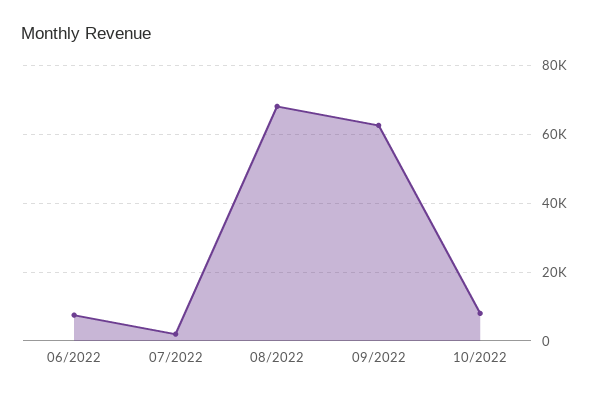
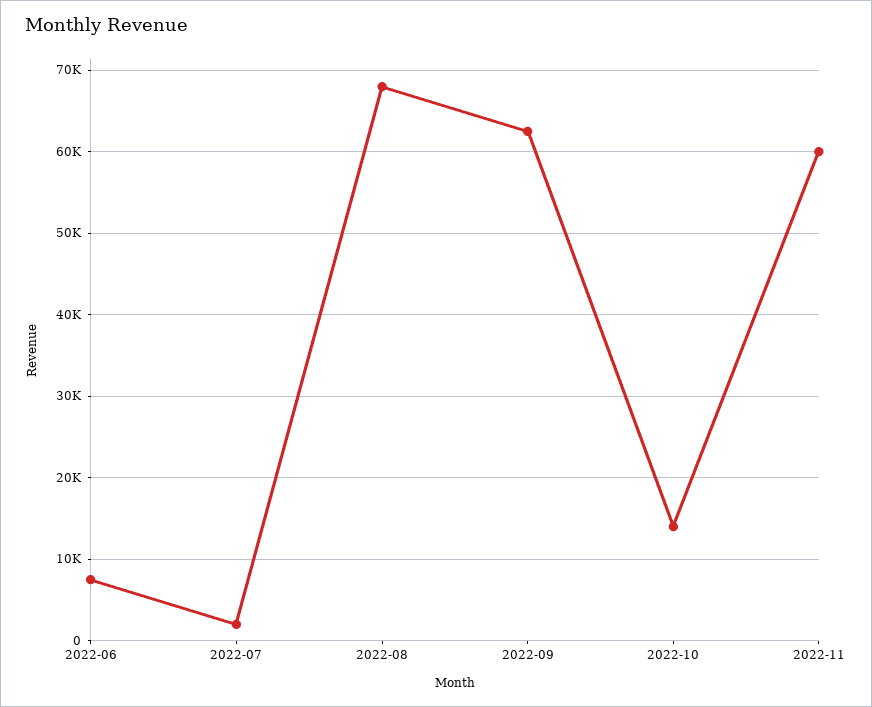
10/2022: 8000 -> 14000
2022-11: none -> 60000

